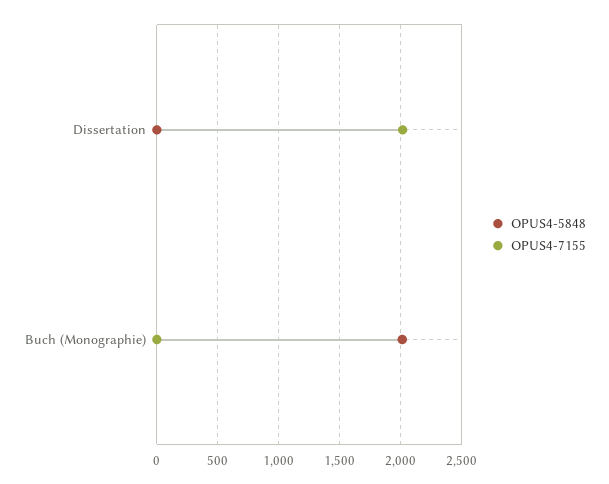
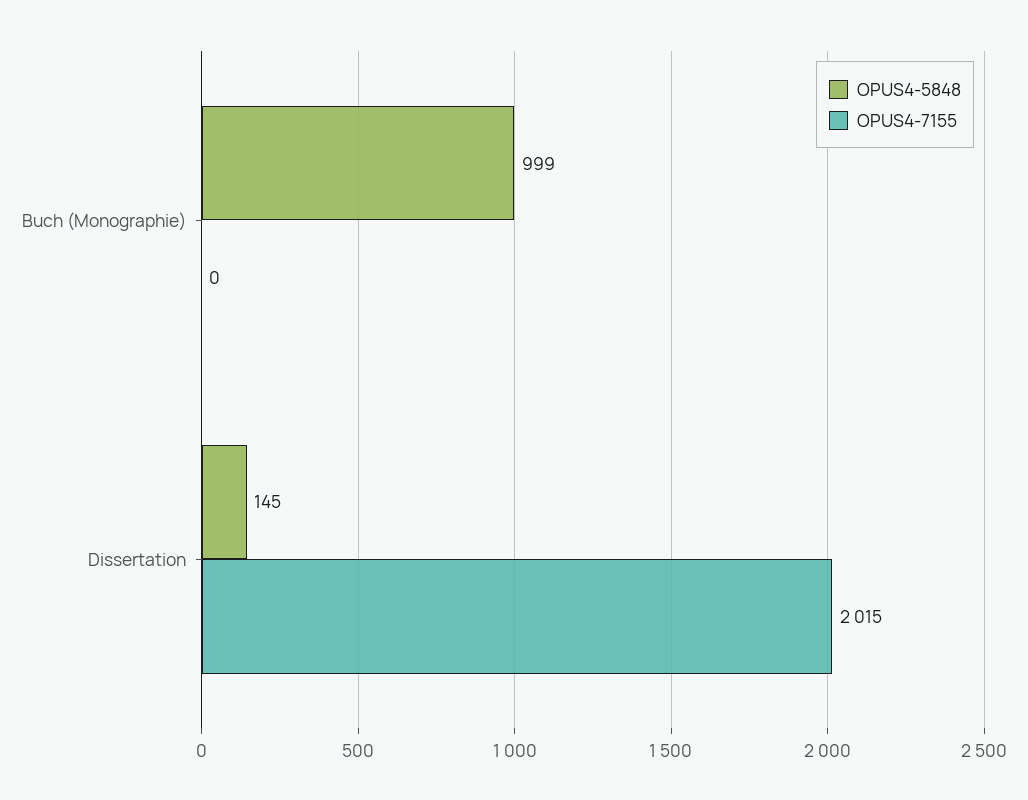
OPUS4-5848, Dissertation: 0 -> 145
OPUS4-5848, Buch (Monographie): 2000 -> 999

